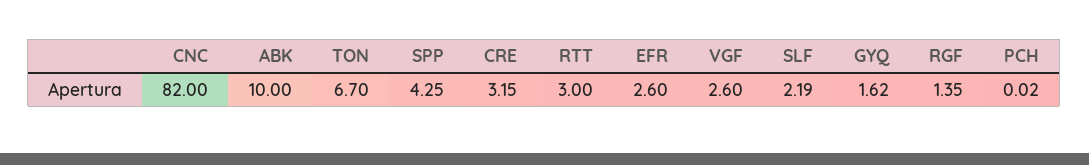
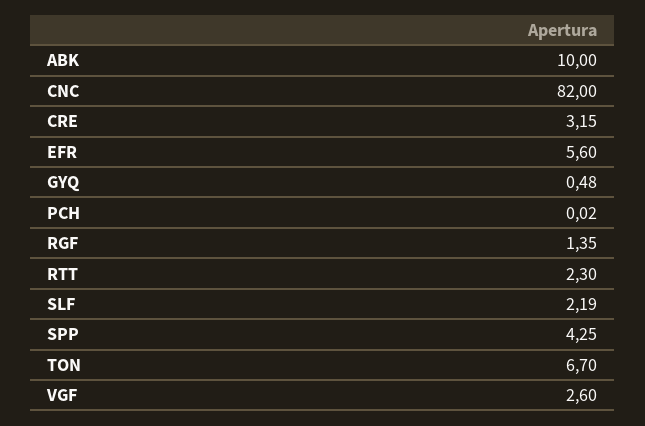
RTT: 3 -> 2.3
EFR: 2.6 -> 5.6
GYQ: 1.62 -> 0.48

